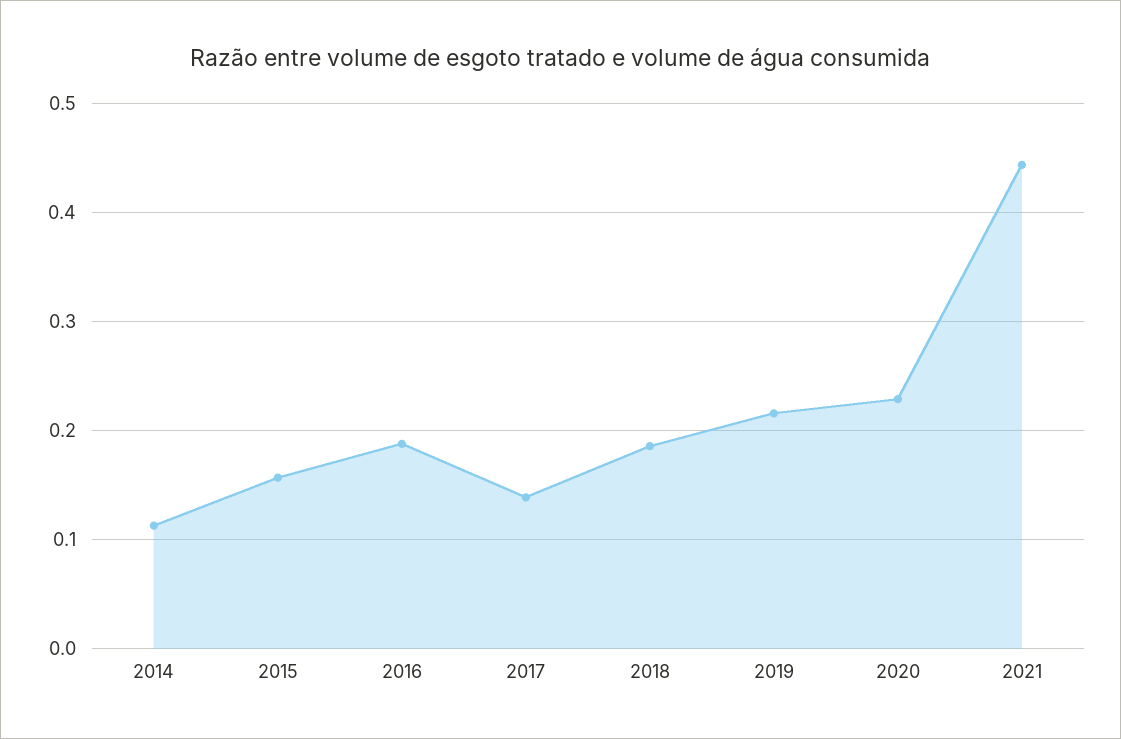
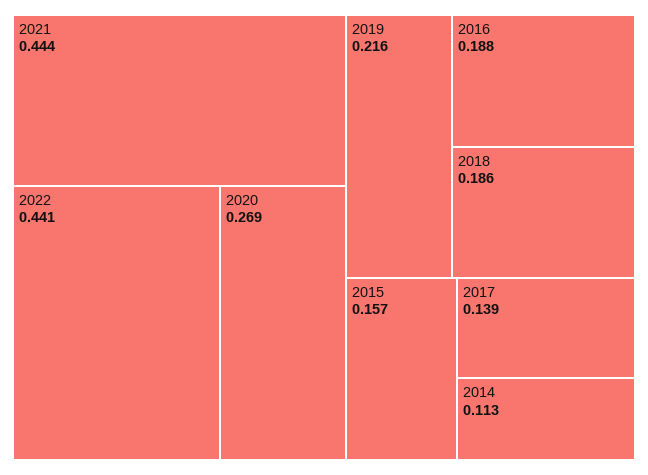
2020: 0.23 -> 0.269
2022: none -> 0.441

